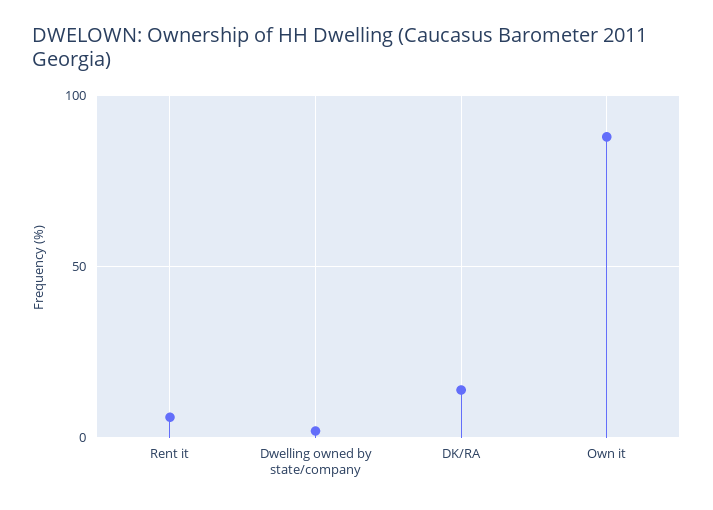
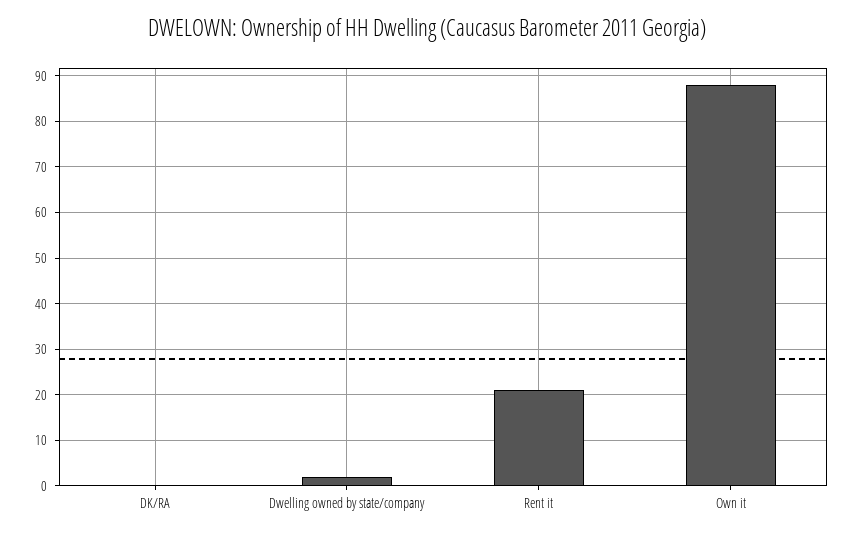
Rent it: 5 -> 20
DK/RA: 15 -> 0

